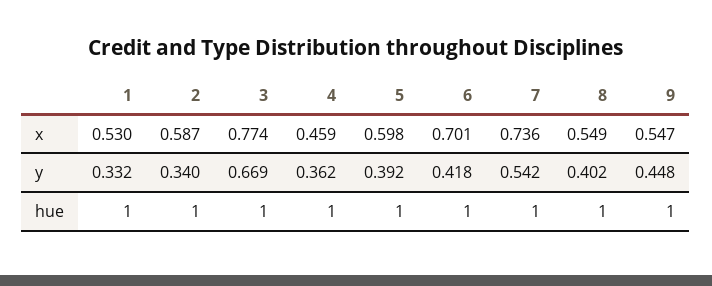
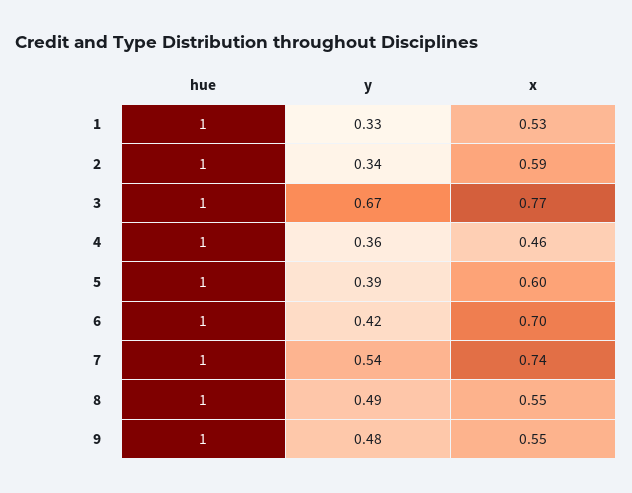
8, y: 0.402 -> 0.49
9, y: 0.448 -> 0.48

